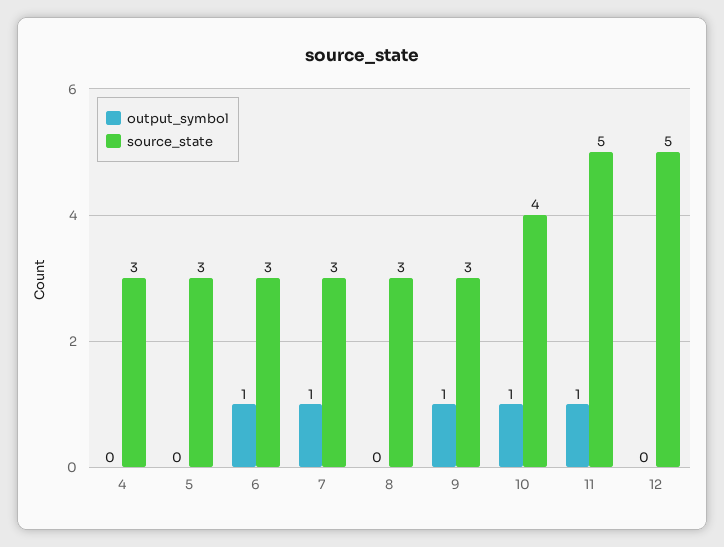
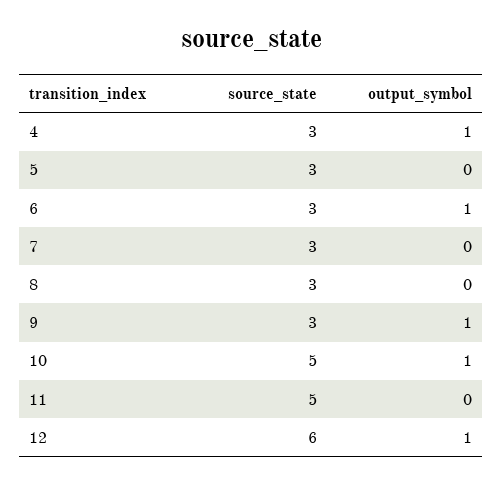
output_symbol, 4: 0 -> 1
output_symbol, 7: 1 -> 0
source_state, 10: 4 -> 5
output_symbol, 11: 1 -> 0
output_symbol, 12: 0 -> 1
source_state, 12: 5 -> 6

